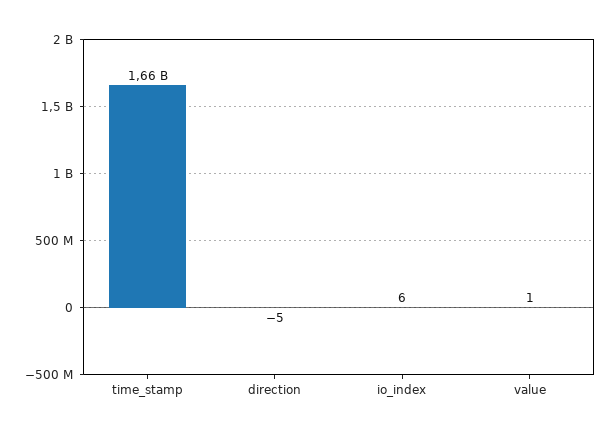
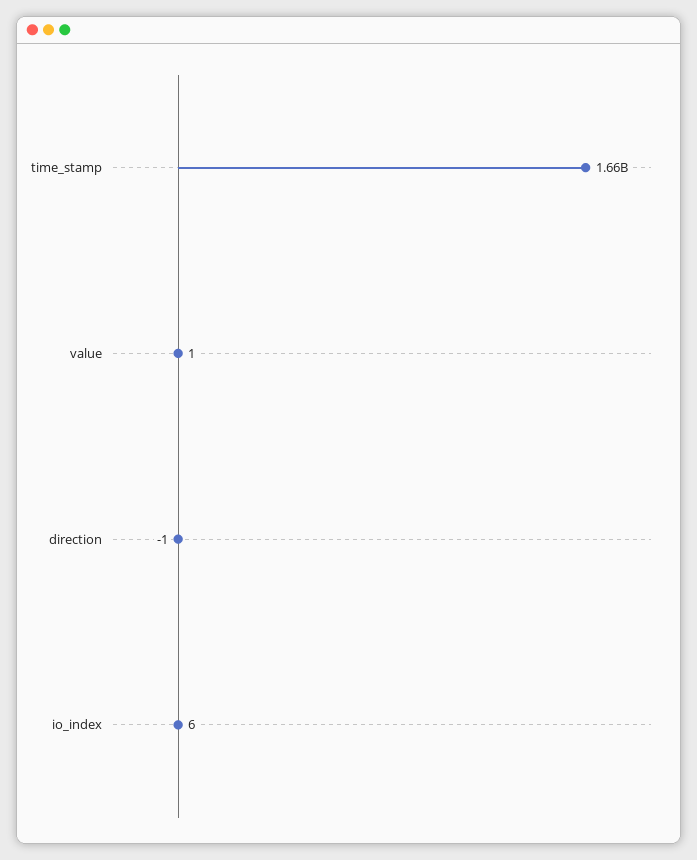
direction: -5 -> -1

